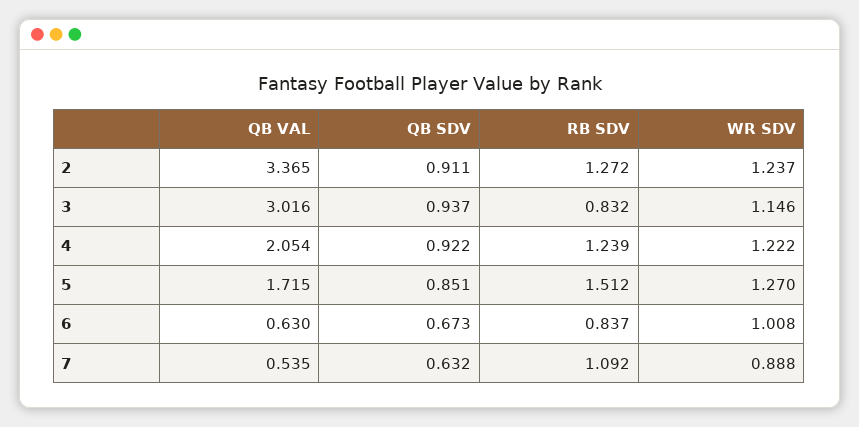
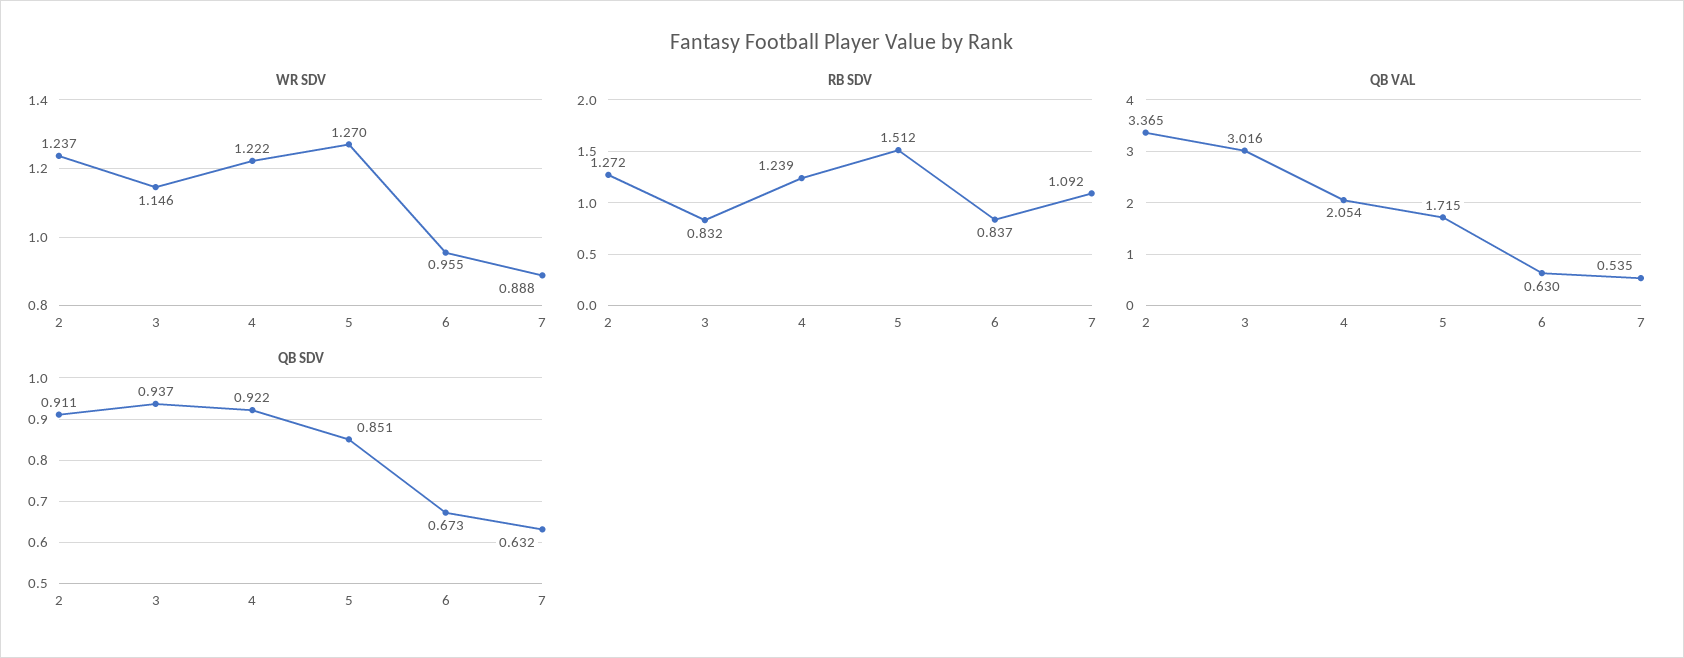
WR SDV, 6: 1.008 -> 0.955

